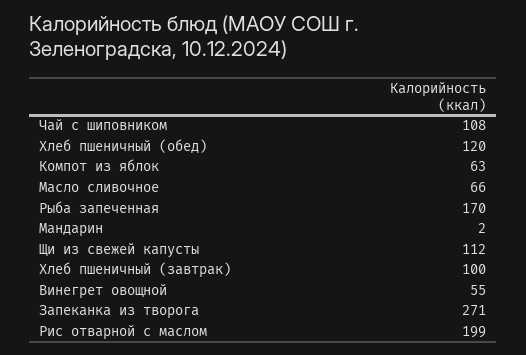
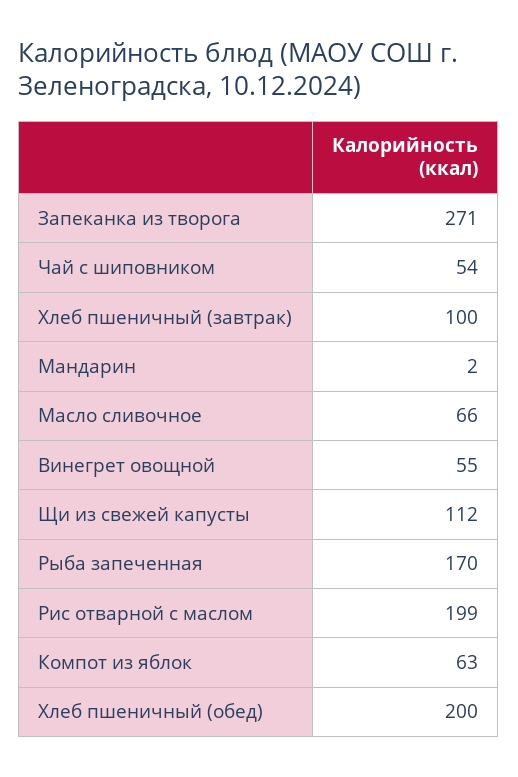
Чай с шиповником: 108 -> 54
Хлеб пшеничный (обед): 120 -> 200

